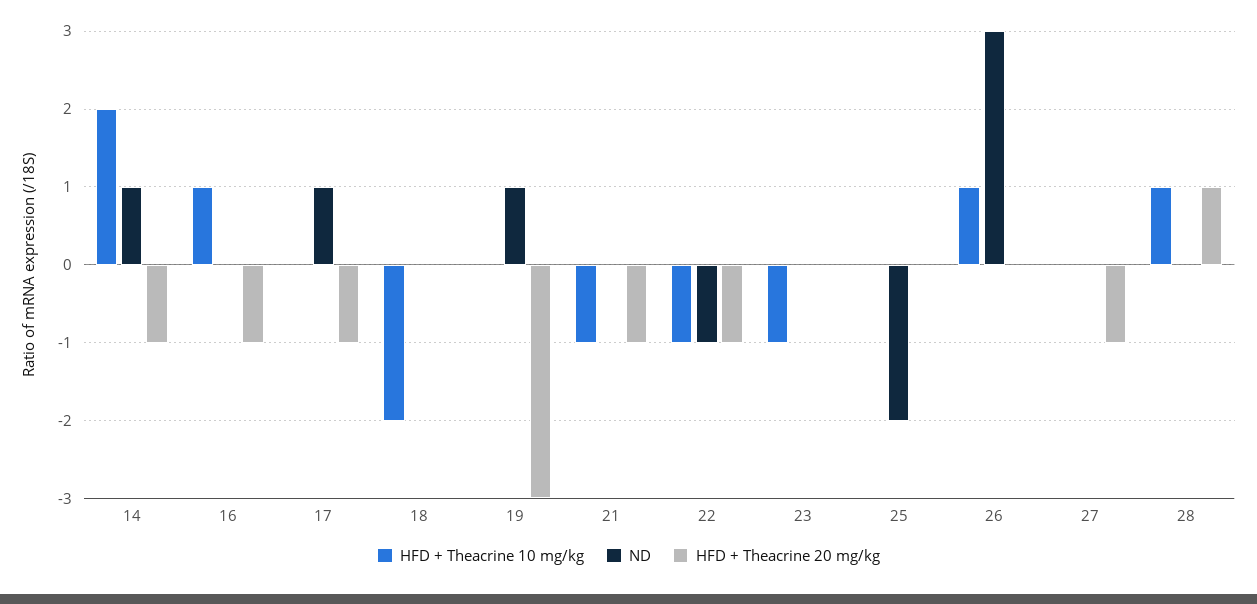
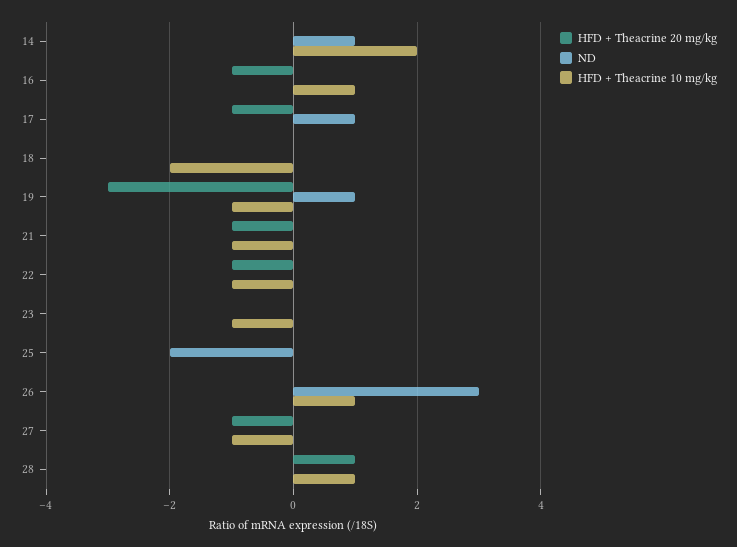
HFD + Theacrine 20 mg/kg, 14: -1 -> 0
HFD + Theacrine 10 mg/kg, 19: 0 -> -1
ND, 22: -1 -> 0
HFD + Theacrine 10 mg/kg, 27: 0 -> -1

